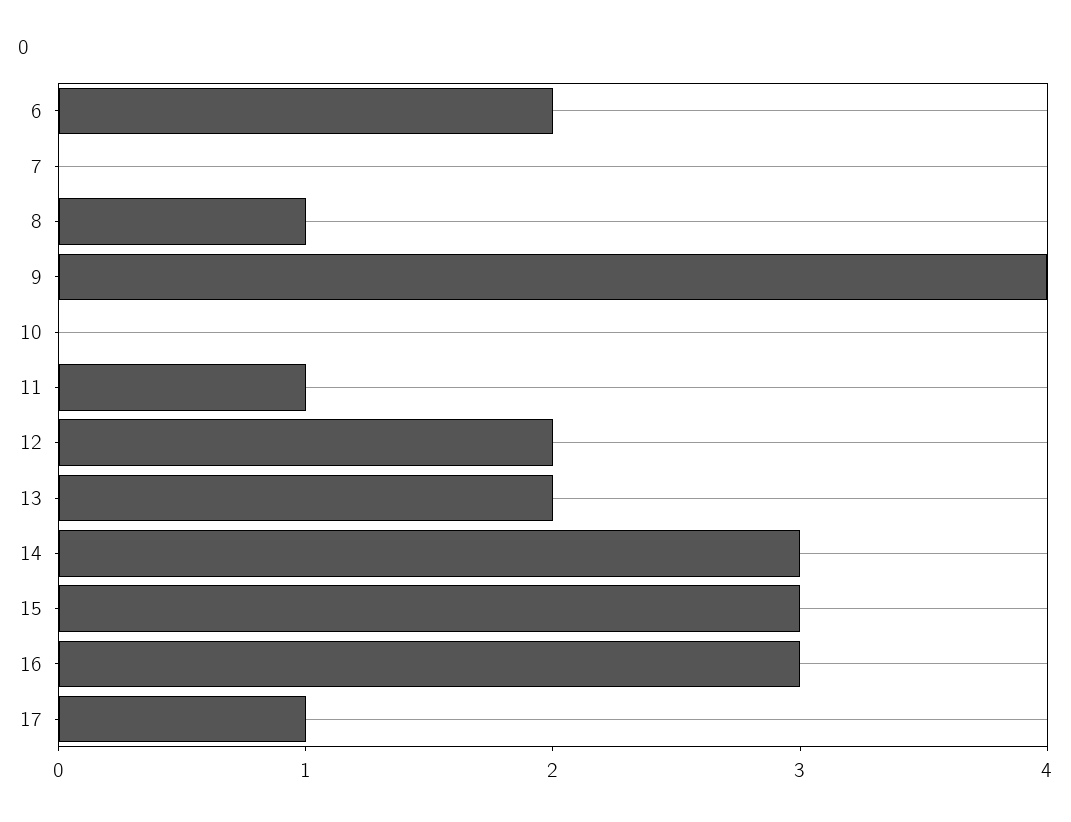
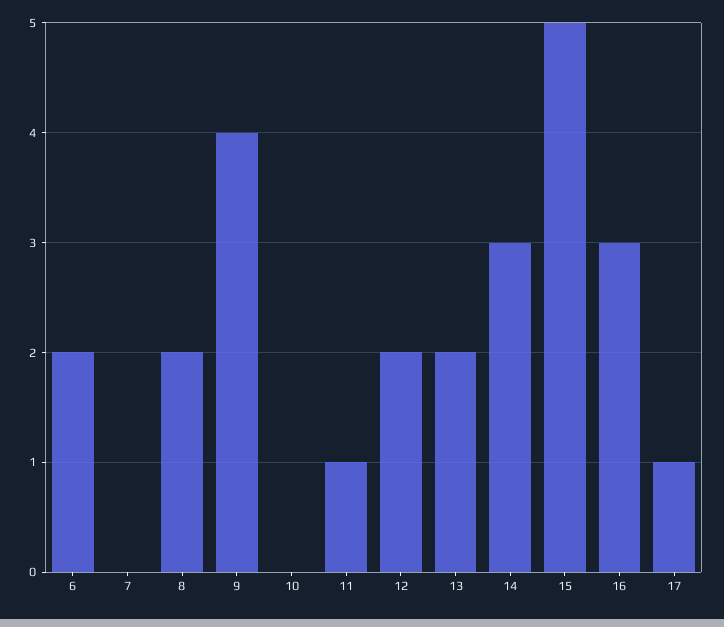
8: 1 -> 2
15: 3 -> 5

